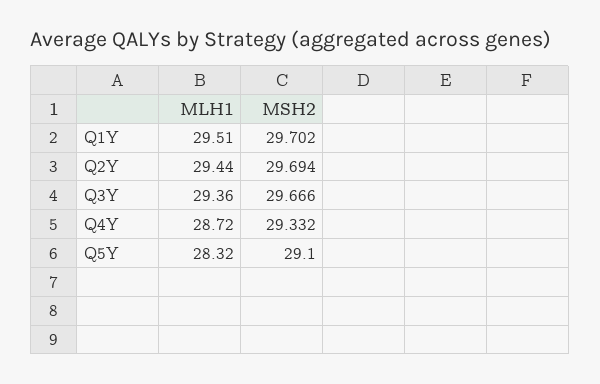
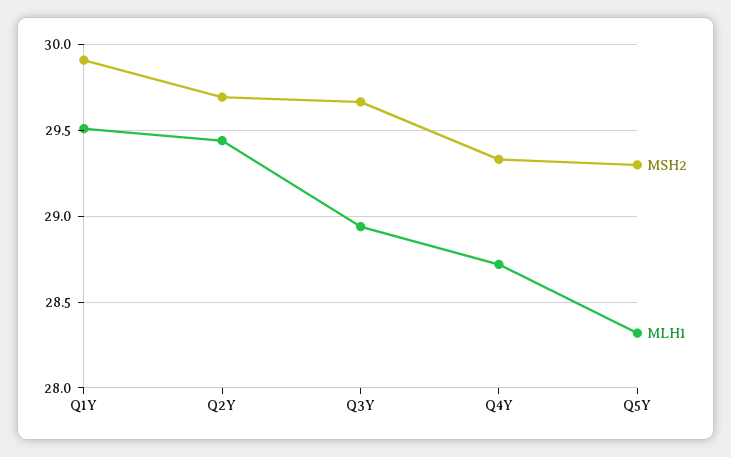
MSH2, Q1Y: 29.702 -> 29.9
MLH1, Q3Y: 29.36 -> 28.95
MSH2, Q5Y: 29.1 -> 29.3

